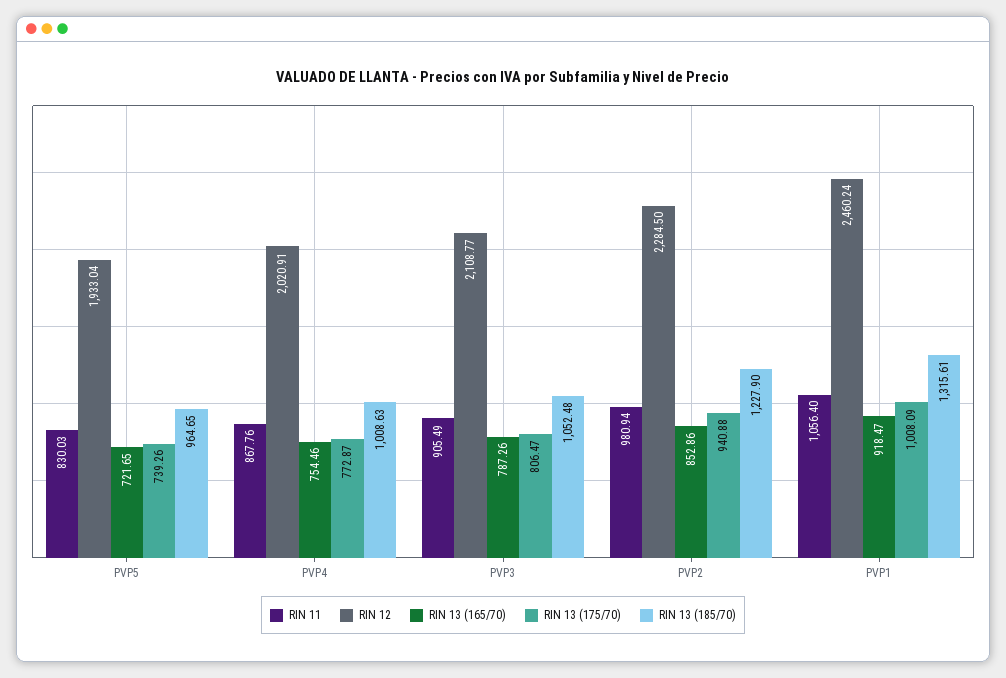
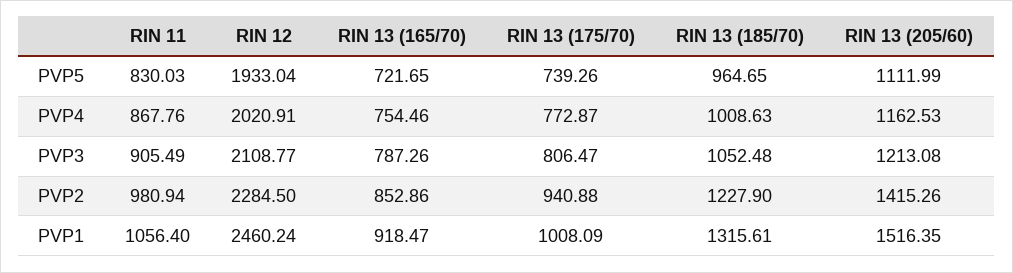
RIN 13 (205/60), PVP5: none -> 1111.99
RIN 13 (205/60), PVP4: none -> 1162.53
RIN 13 (205/60), PVP3: none -> 1213.08
RIN 13 (205/60), PVP2: none -> 1415.26
RIN 13 (205/60), PVP1: none -> 1516.35

